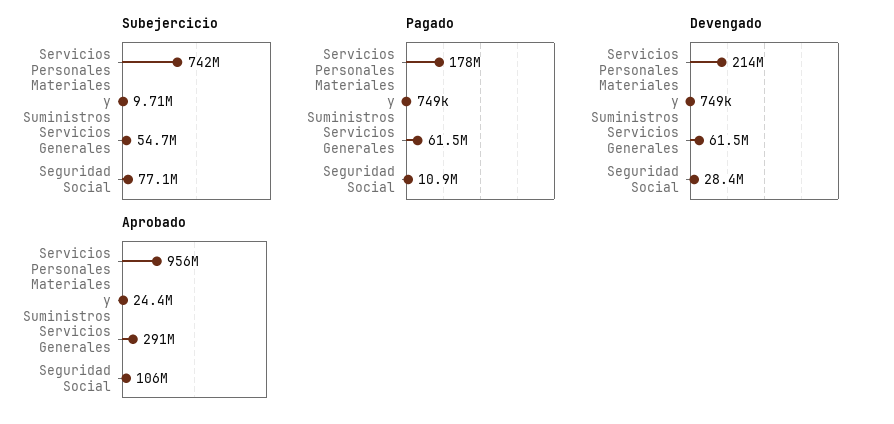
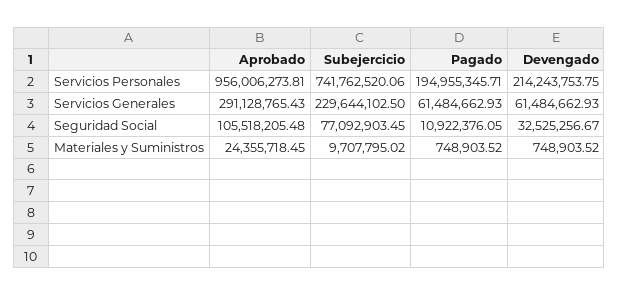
Subejercicio, Servicios Generales: 54700000 -> 229644102.5
Pagado, Servicios Personales: 178000000 -> 194955345.71
Devengado, Seguridad Social: 28400000 -> 32525256.67

